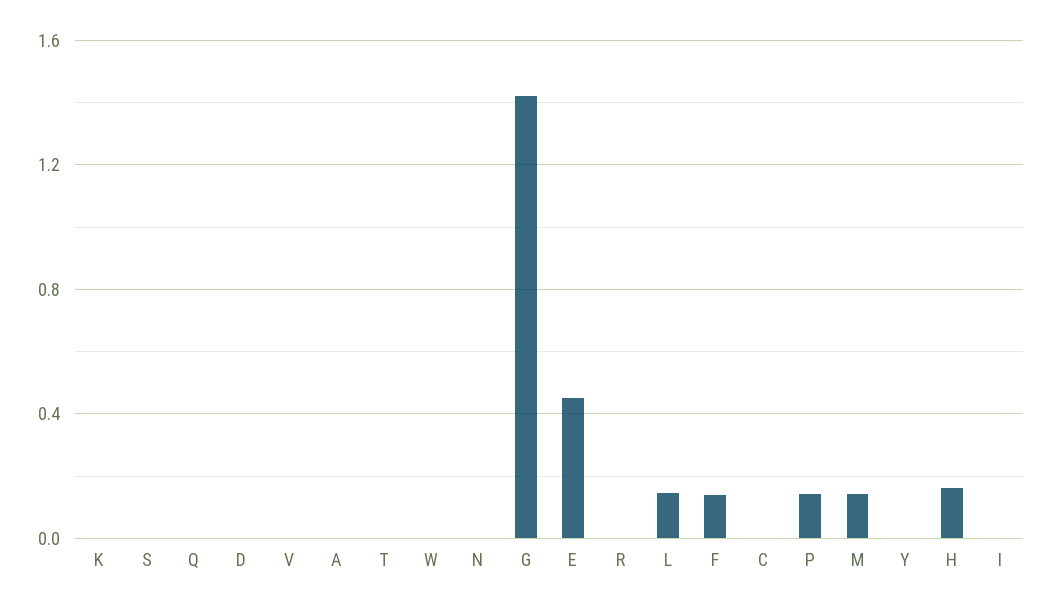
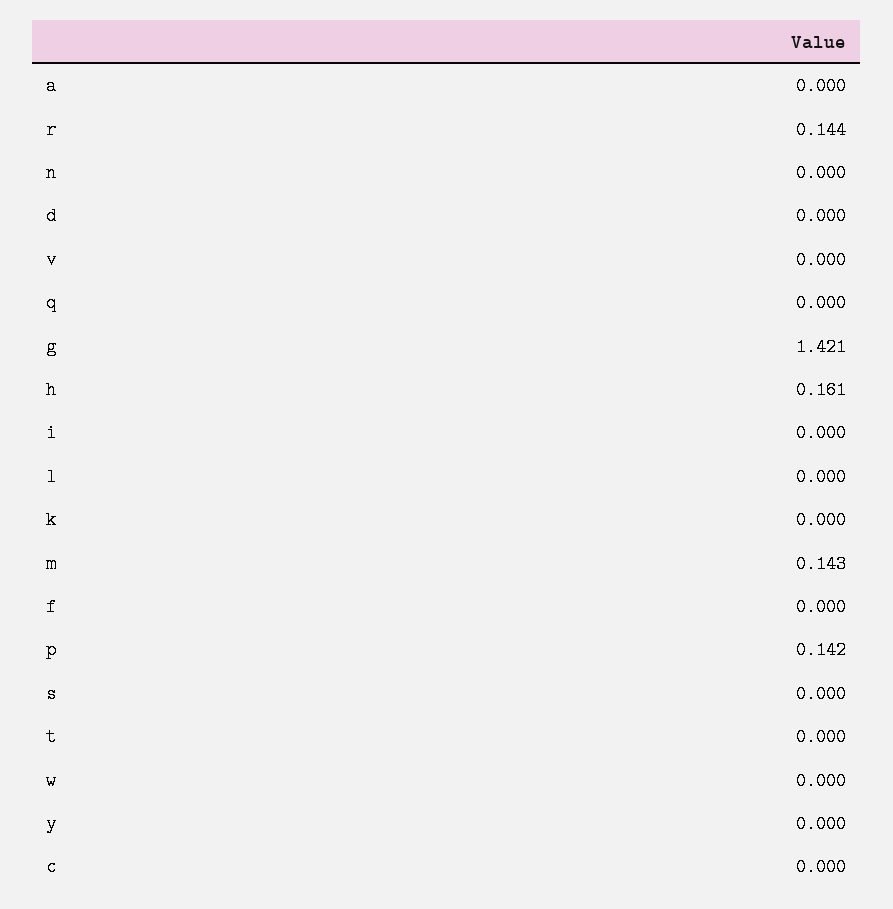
E: 0.45 -> none
R: 0 -> 0.144
L: 0.15 -> 0
F: 0.15 -> 0

